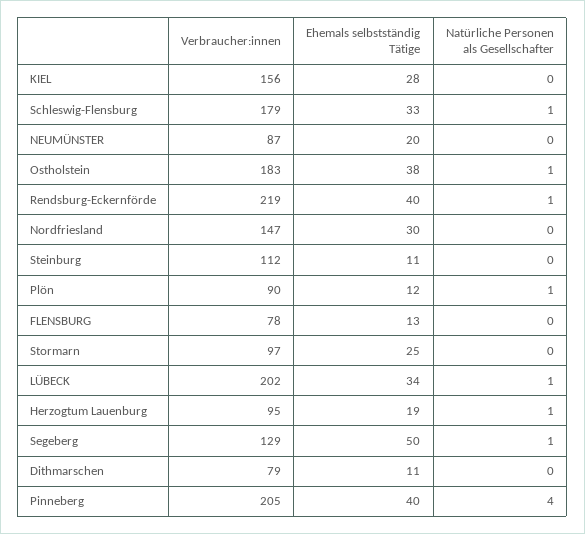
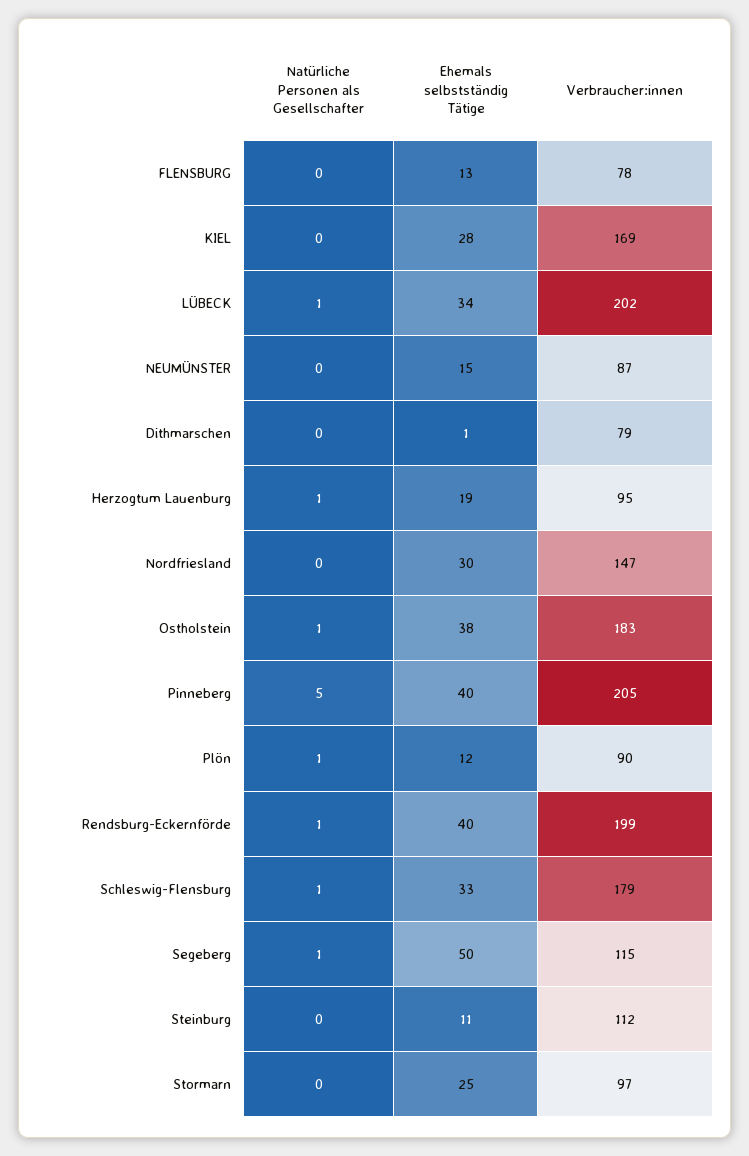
Verbraucher:innen, KIEL: 156 -> 169
Ehemals selbstständig Tätige, NEUMÜNSTER: 20 -> 15
Verbraucher:innen, Rendsburg-Eckernförde: 219 -> 199
Verbraucher:innen, Segeberg: 129 -> 115
Ehemals selbstständig Tätige, Dithmarschen: 11 -> 1
Natürliche Personen als Gesellschafter, Pinneberg: 4 -> 5

